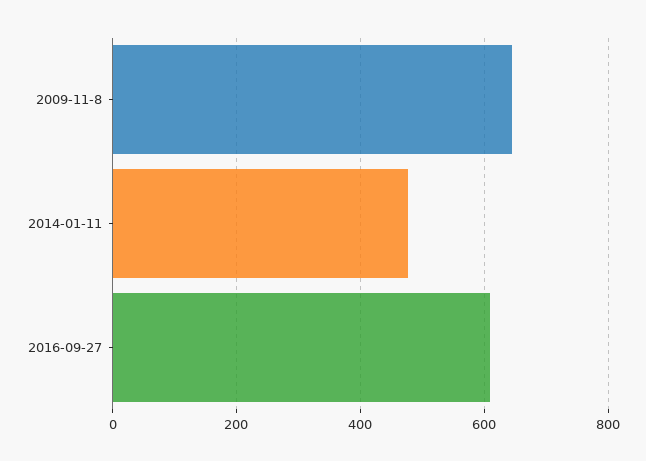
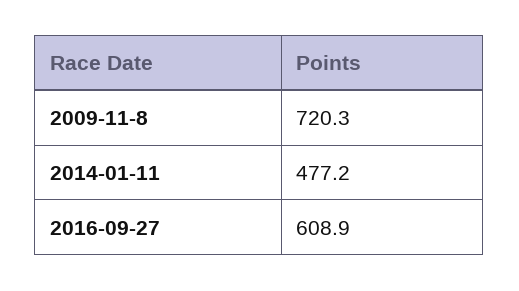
2009-11-8: 640 -> 720.3

